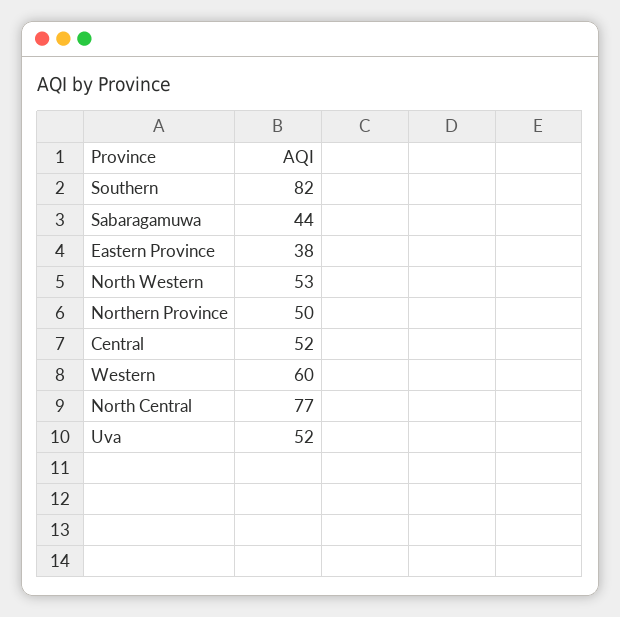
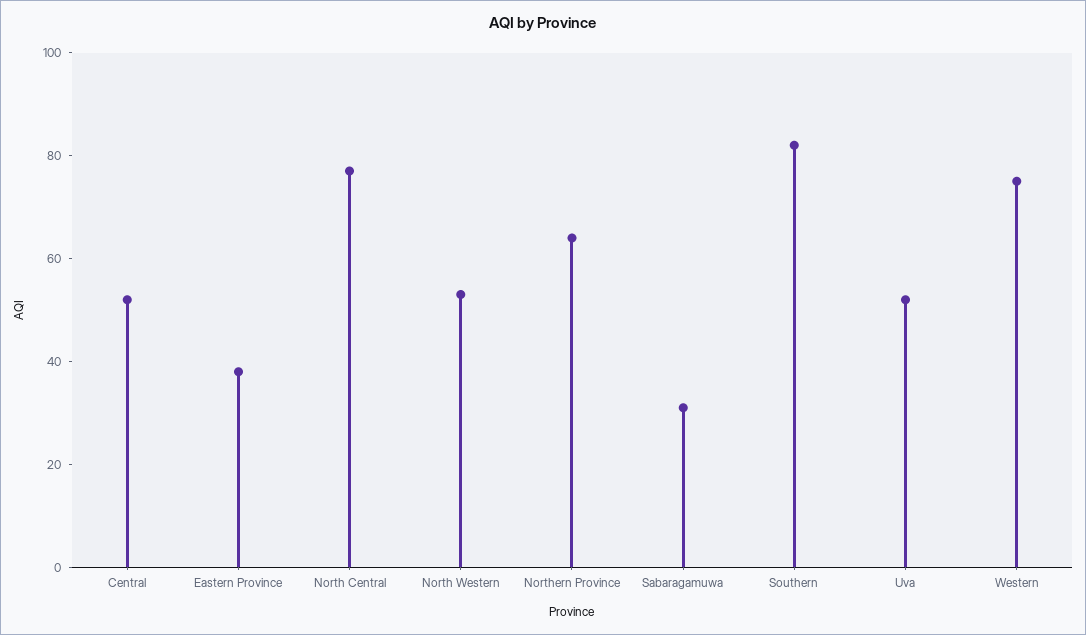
Sabaragamuwa: 44 -> 30
Northern Province: 50 -> 65
Western: 60 -> 75

